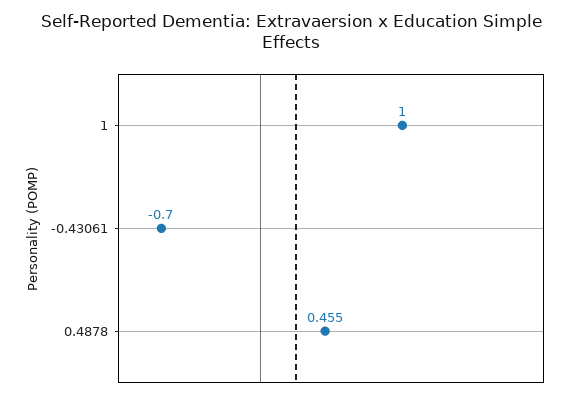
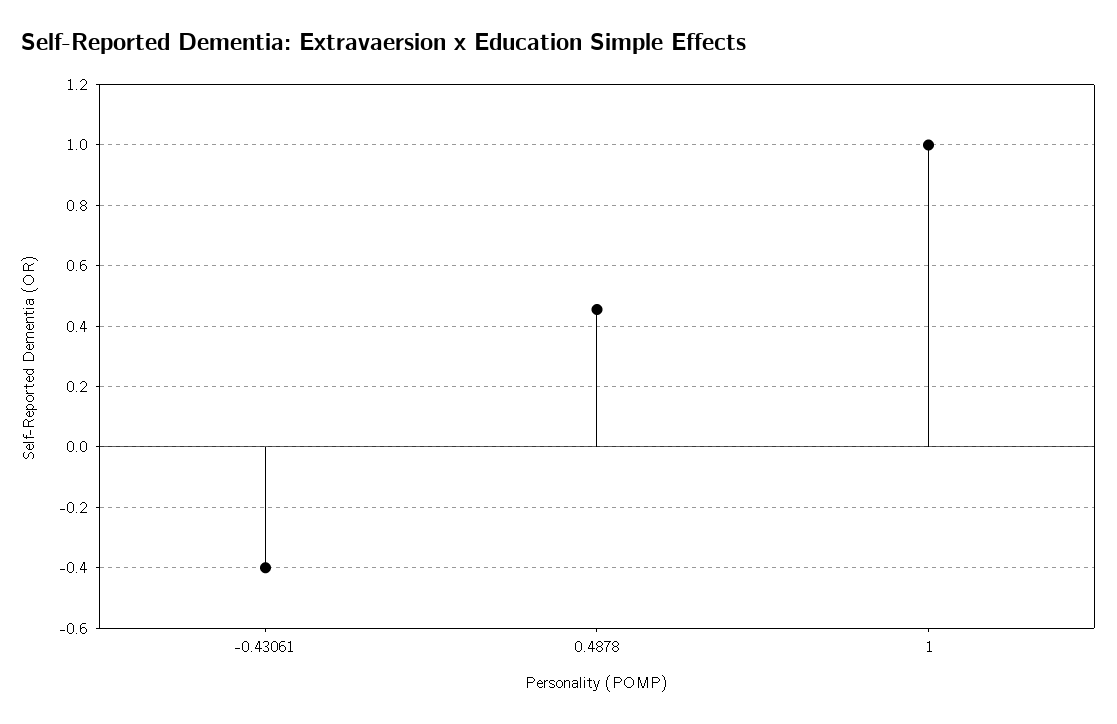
-0.43061: -0.7 -> -0.4

